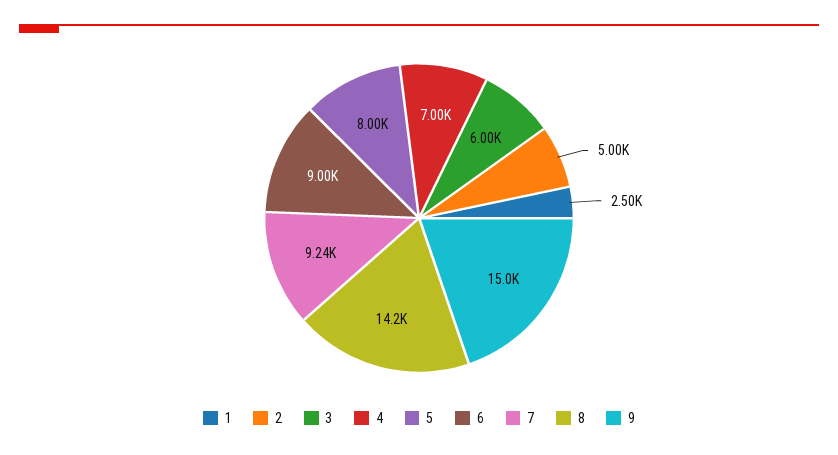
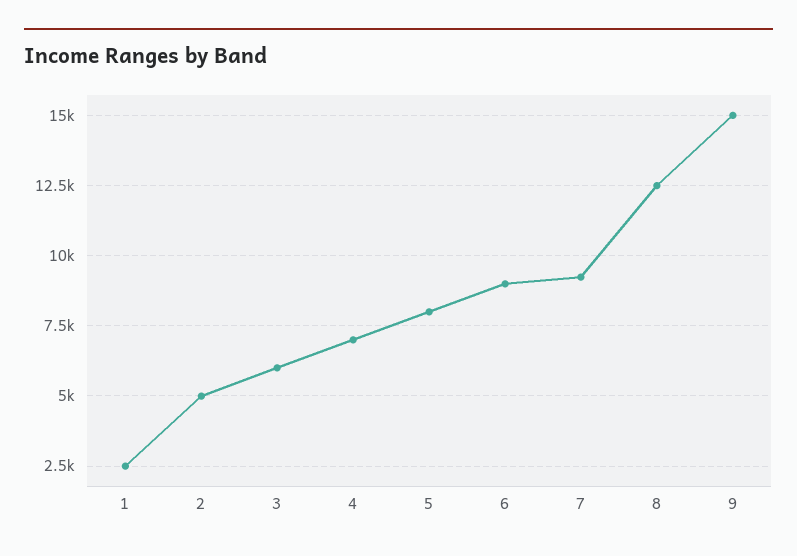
8: 14200 -> 12500

